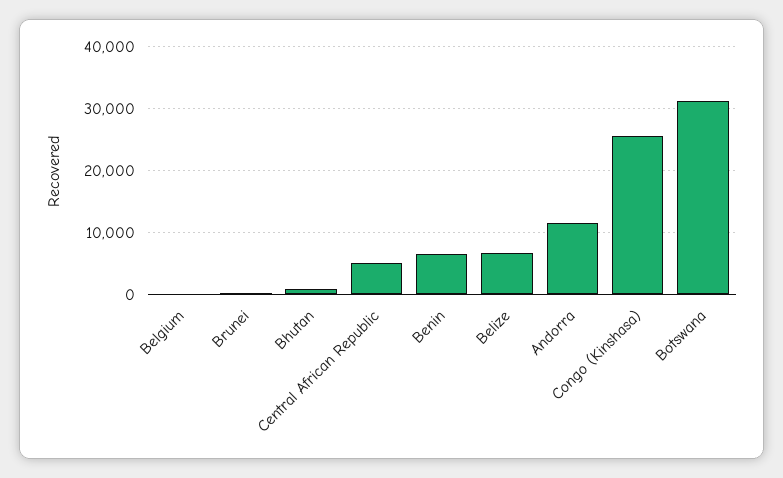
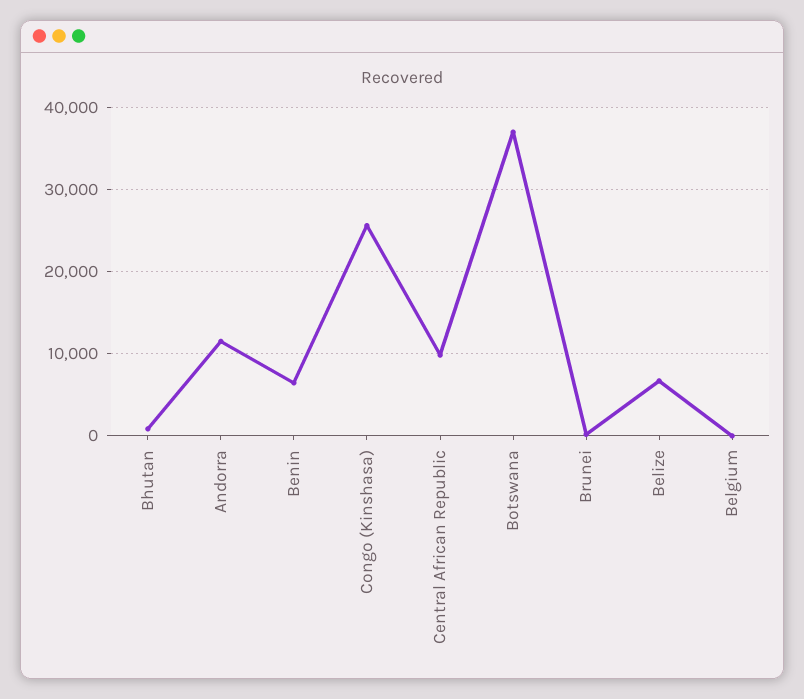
Central African Republic: 5000 -> 10000
Botswana: 31000 -> 37000

